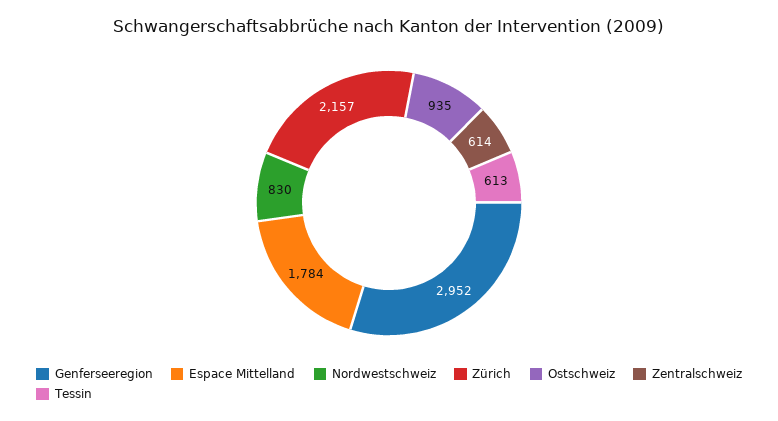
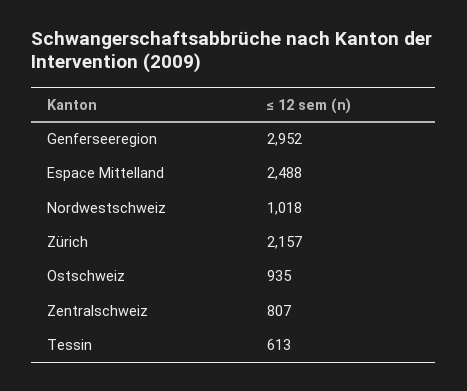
Espace Mittelland: 1784 -> 2488
Nordwestschweiz: 830 -> 1018
Zentralschweiz: 614 -> 807

